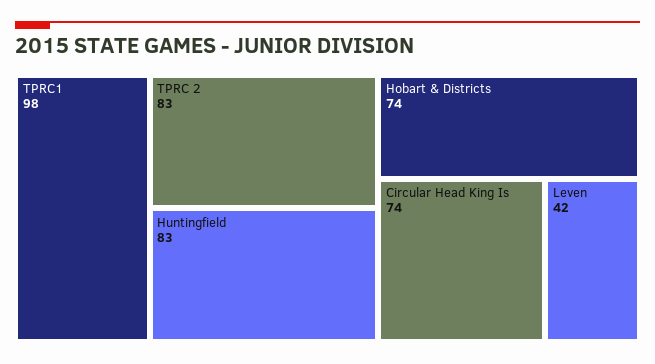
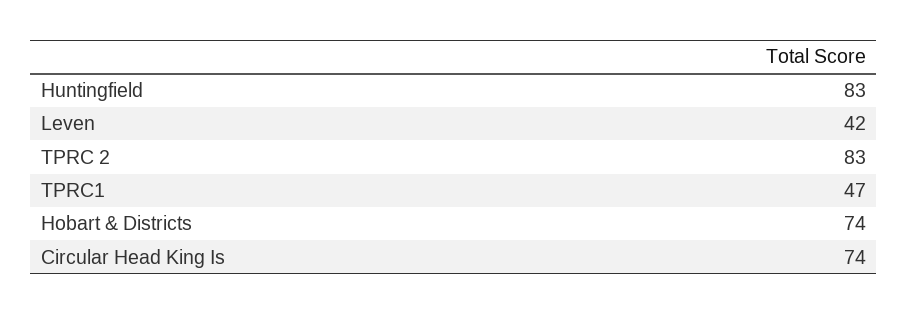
TPRC1: 98 -> 47

